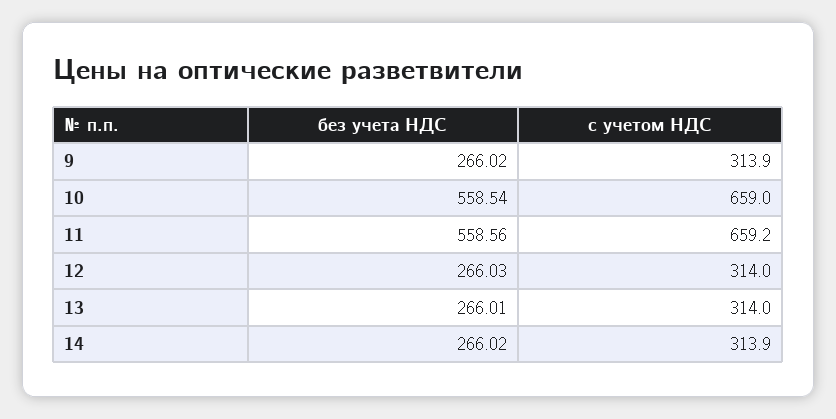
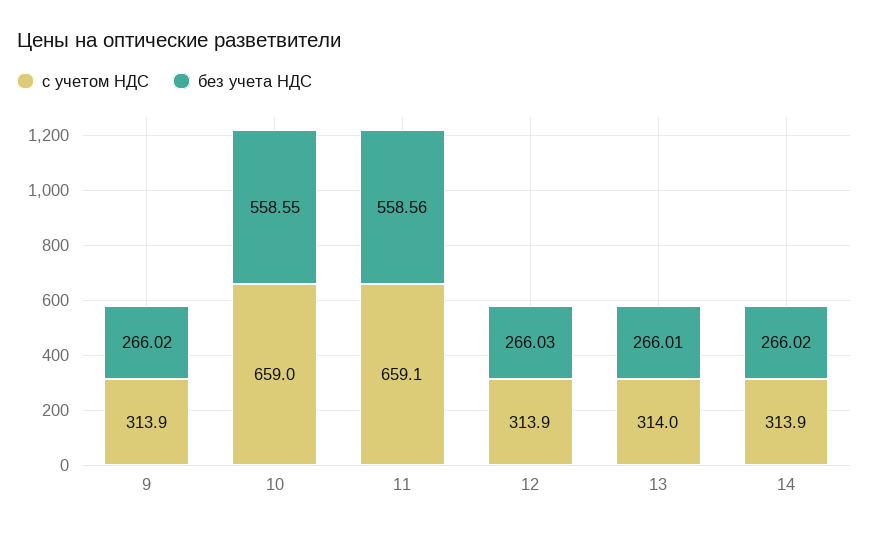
без учета НДС, 10: 558.54 -> 558.55
с учетом НДС, 11: 659.2 -> 659.1
с учетом НДС, 12: 314 -> 313.9

